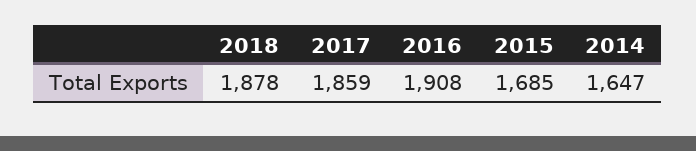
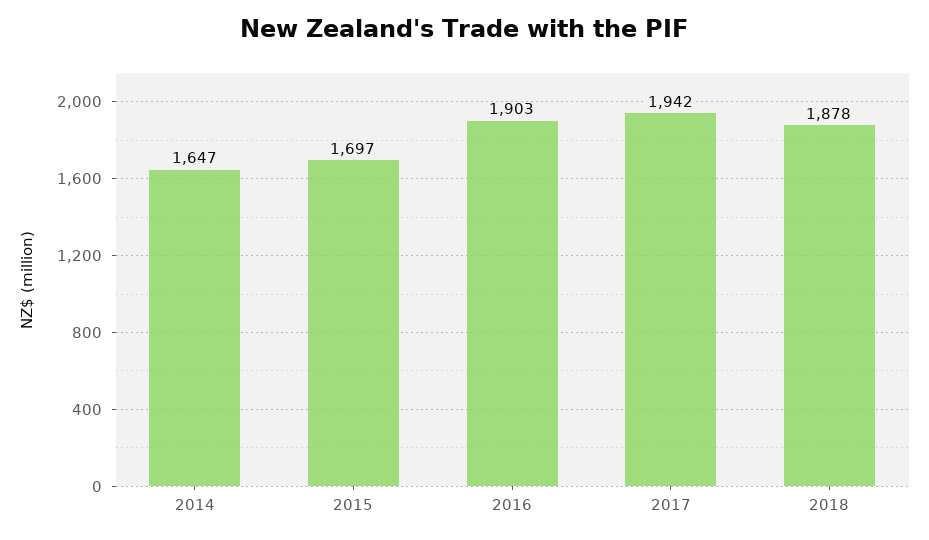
2017: 1859 -> 1942
2016: 1908 -> 1903
2015: 1685 -> 1697

